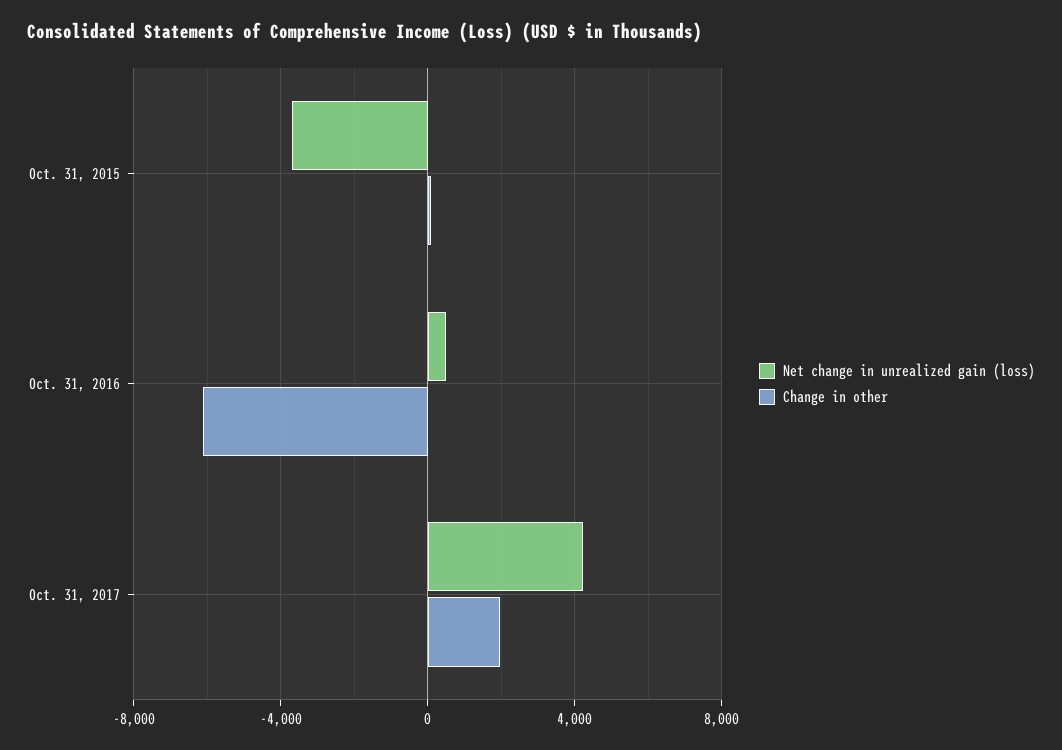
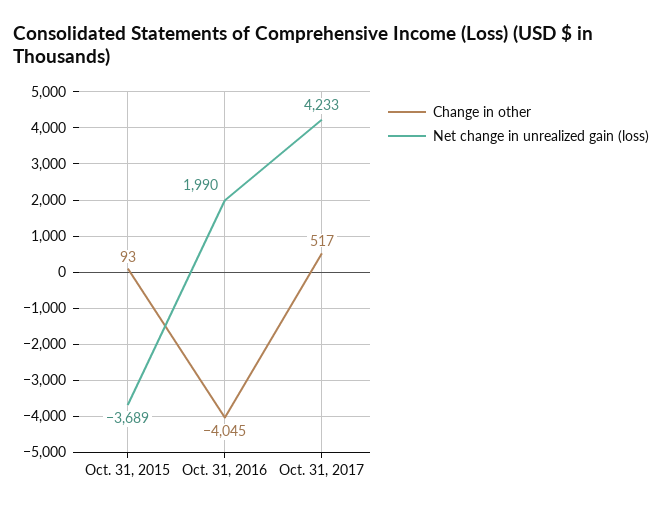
Net change in unrealized gain (loss), Oct. 31, 2016: 500 -> 1990
Change in other, Oct. 31, 2016: -6000 -> -4045
Change in other, Oct. 31, 2017: 2000 -> 517

